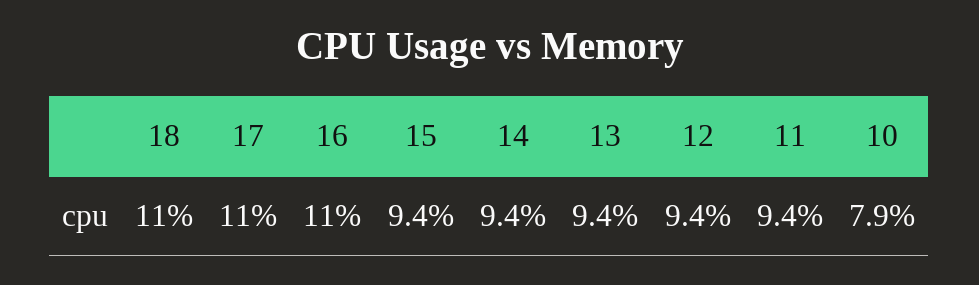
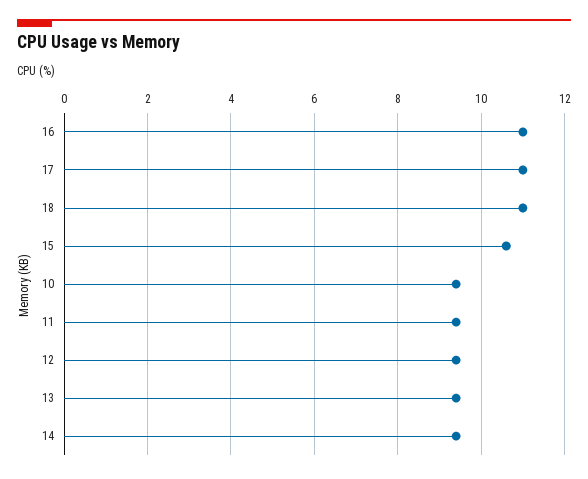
15: 9.4 -> 10.5
10: 7.9 -> 9.5

